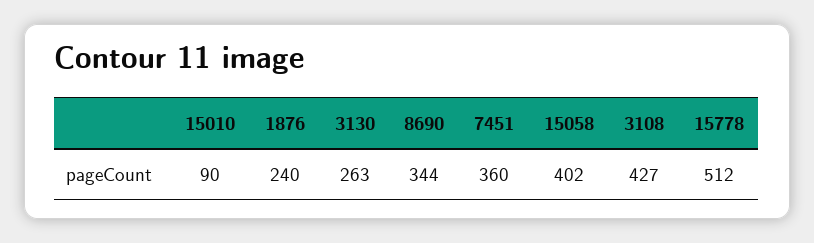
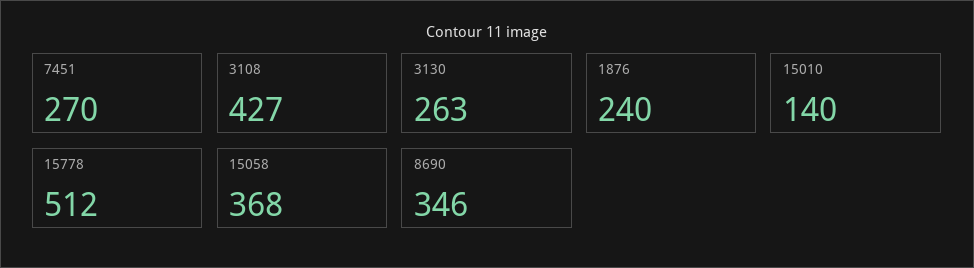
15010: 90 -> 140
8690: 344 -> 346
7451: 360 -> 270
15058: 402 -> 368

